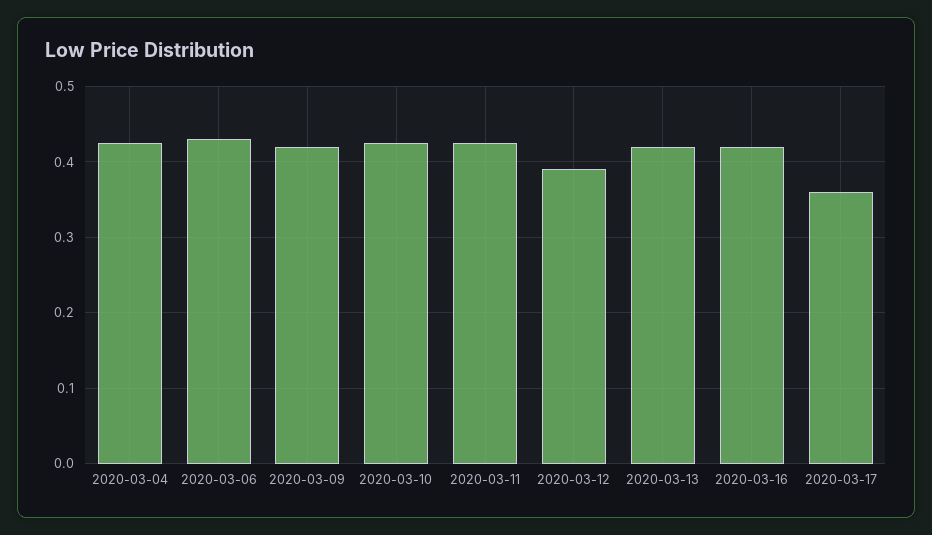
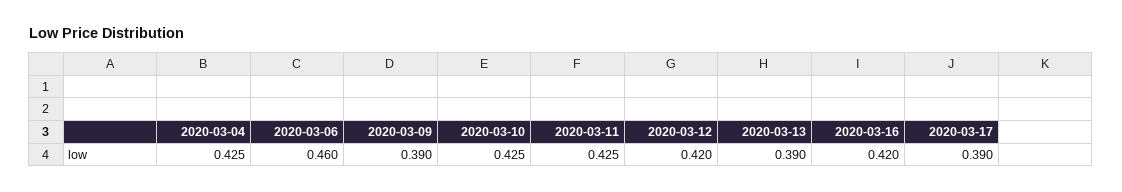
2020-03-06: 0.43 -> 0.46
2020-03-09: 0.42 -> 0.39
2020-03-12: 0.39 -> 0.42
2020-03-13: 0.42 -> 0.39
2020-03-17: 0.36 -> 0.39

